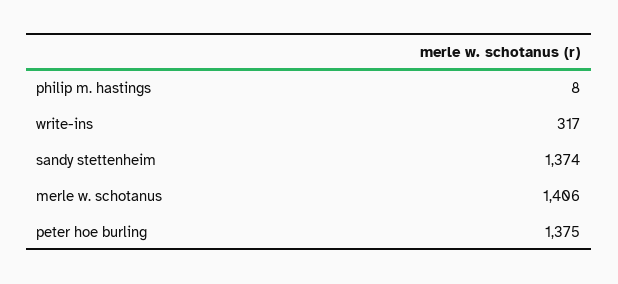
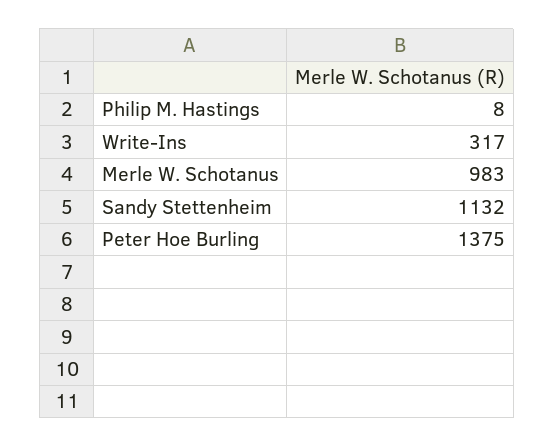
sandy stettenheim: 1374 -> 1132
merle w. schotanus: 1406 -> 983

